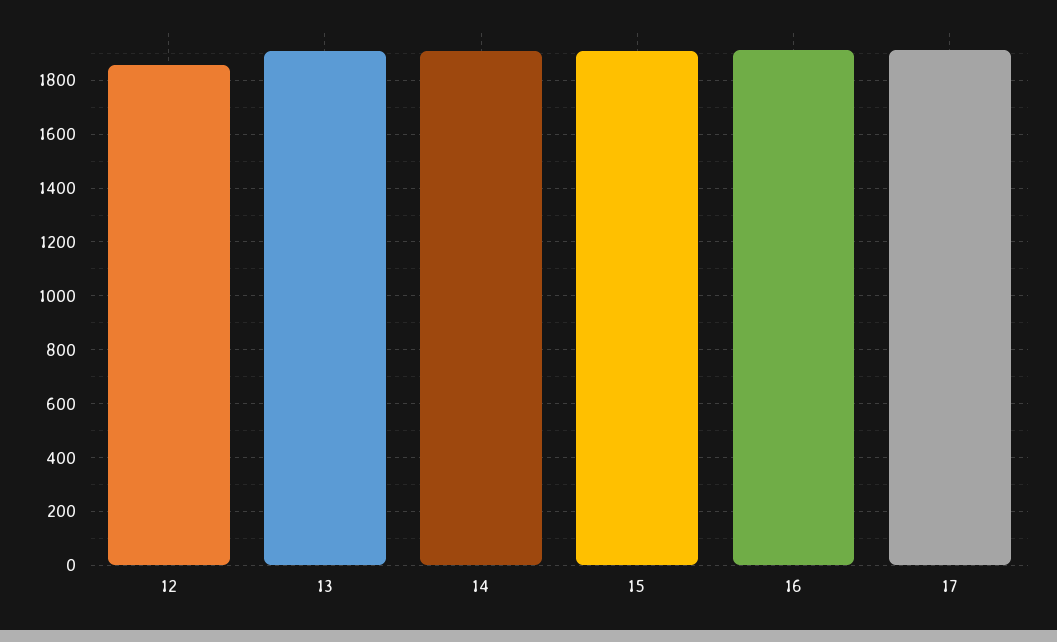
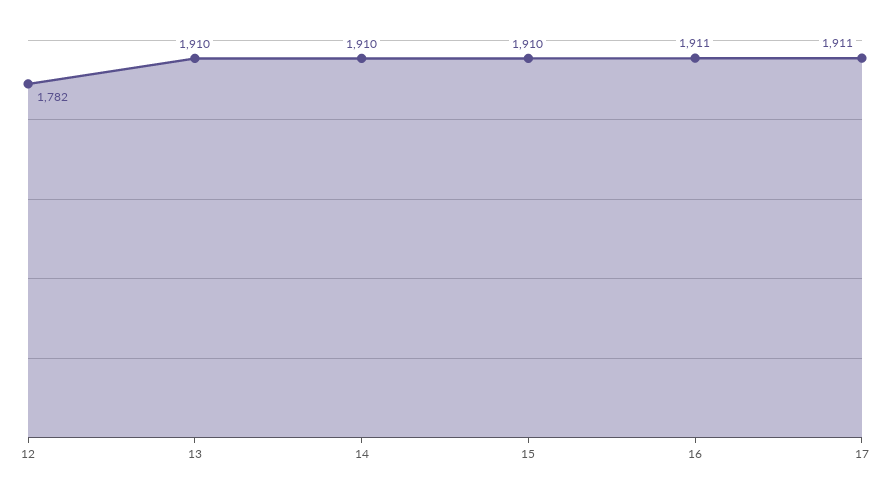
12: 1850 -> 1782

